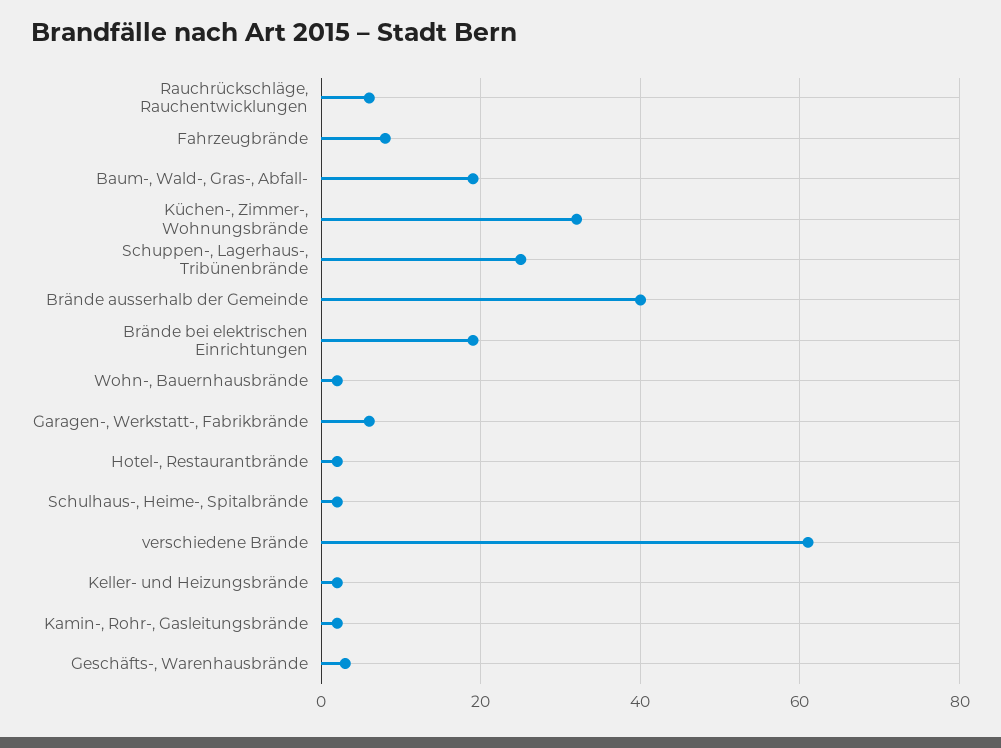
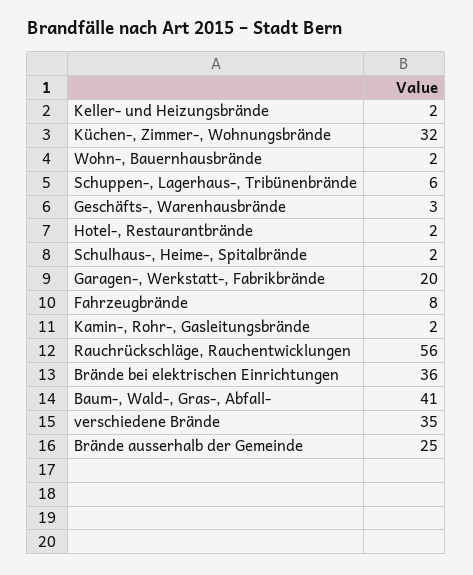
Rauchrückschläge, Rauchentwicklungen: 5 -> 56
Baum-, Wald-, Gras-, Abfall-: 20 -> 41
Schuppen-, Lagerhaus-, Tribünenbrände: 25 -> 6
Brände ausserhalb der Gemeinde: 40 -> 25
Brände bei elektrischen Einrichtungen: 20 -> 36
Garagen-, Werkstatt-, Fabrikbrände: 5 -> 20
verschiedene Brände: 60 -> 35

